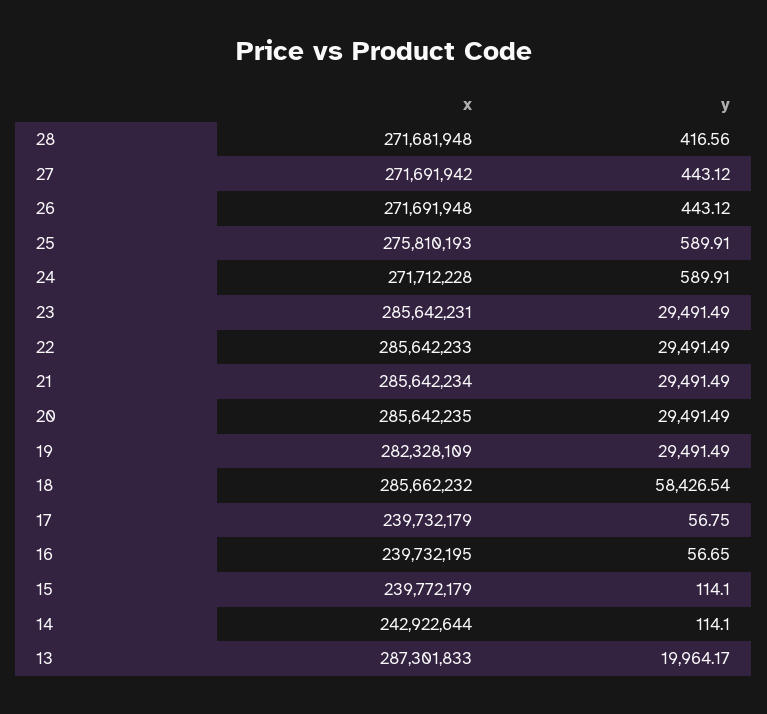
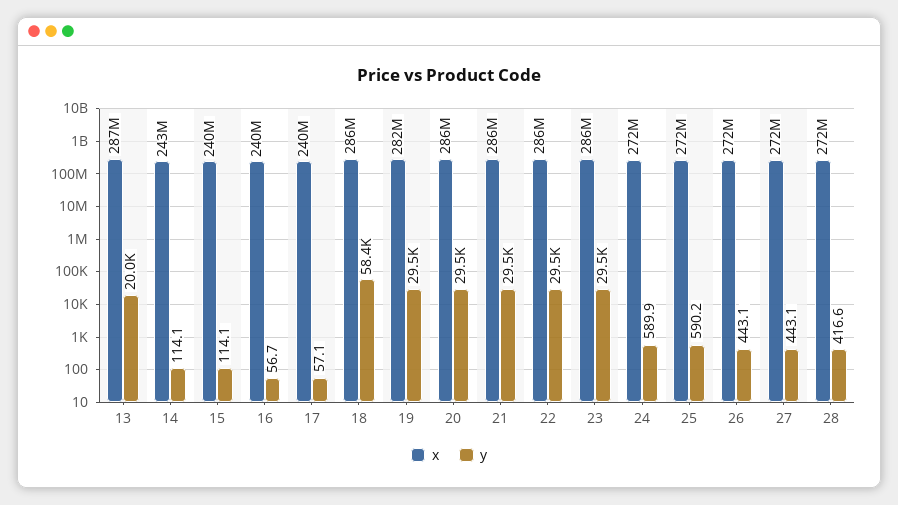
x, 25: 275810193 -> 272000000
y, 25: 589.91 -> 590.2
y, 17: 56.75 -> 57.1

